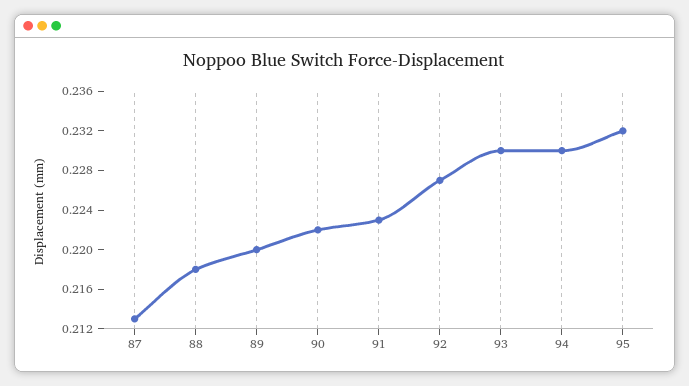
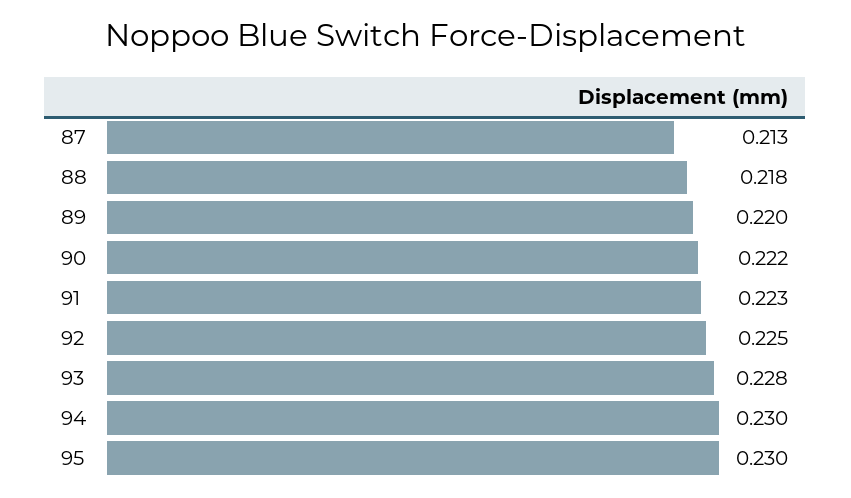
92: 0.227 -> 0.225
93: 0.23 -> 0.228
95: 0.232 -> 0.23

